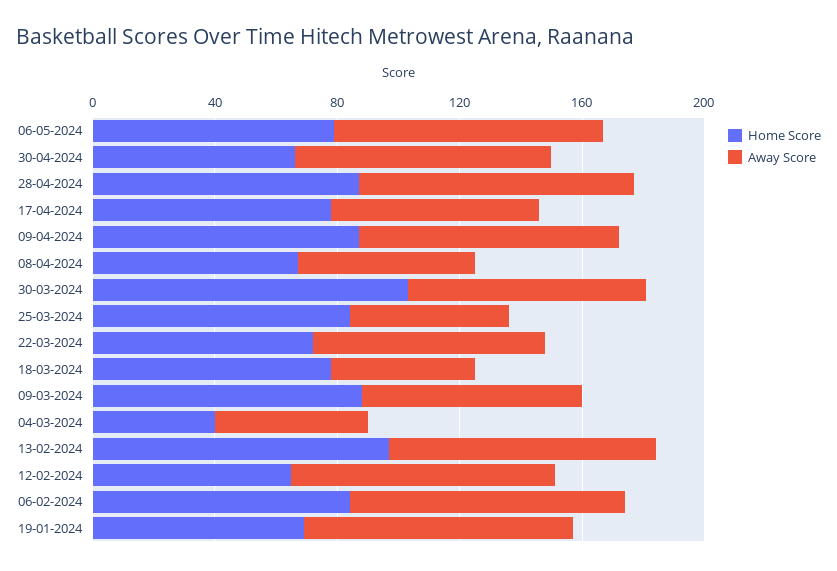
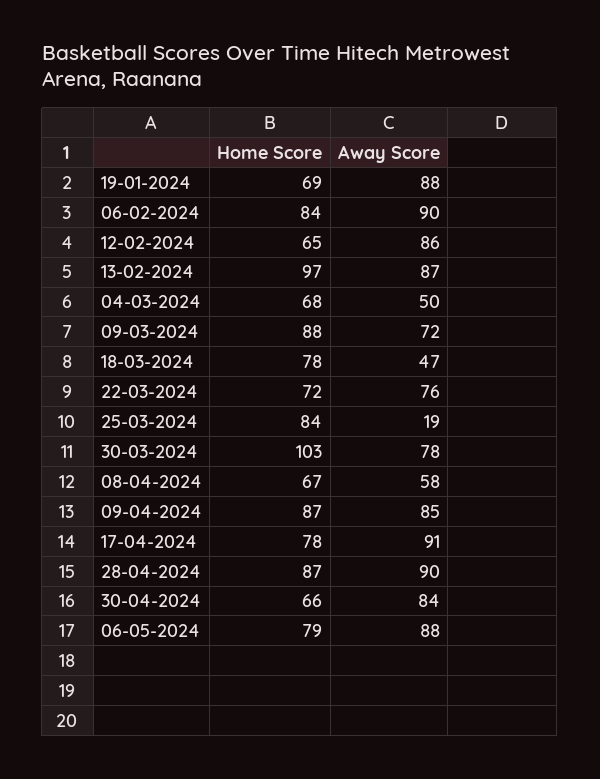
Away Score, 17-04-2024: 70 -> 91
Away Score, 25-03-2024: 50 -> 19
Home Score, 04-03-2024: 40 -> 68

